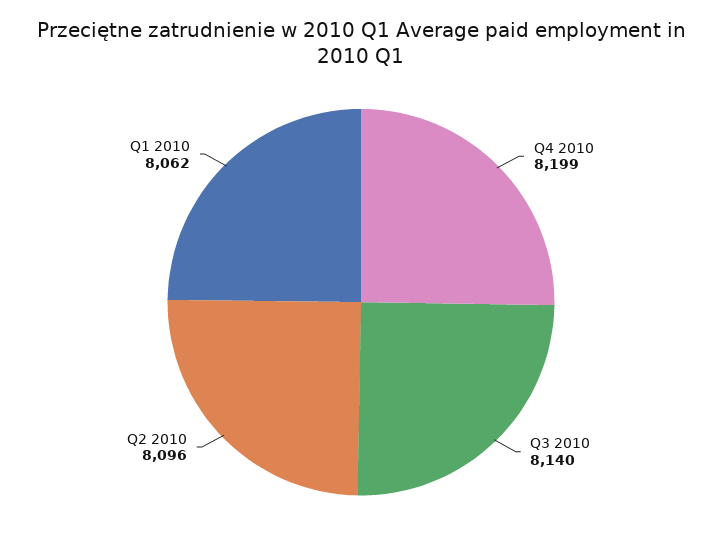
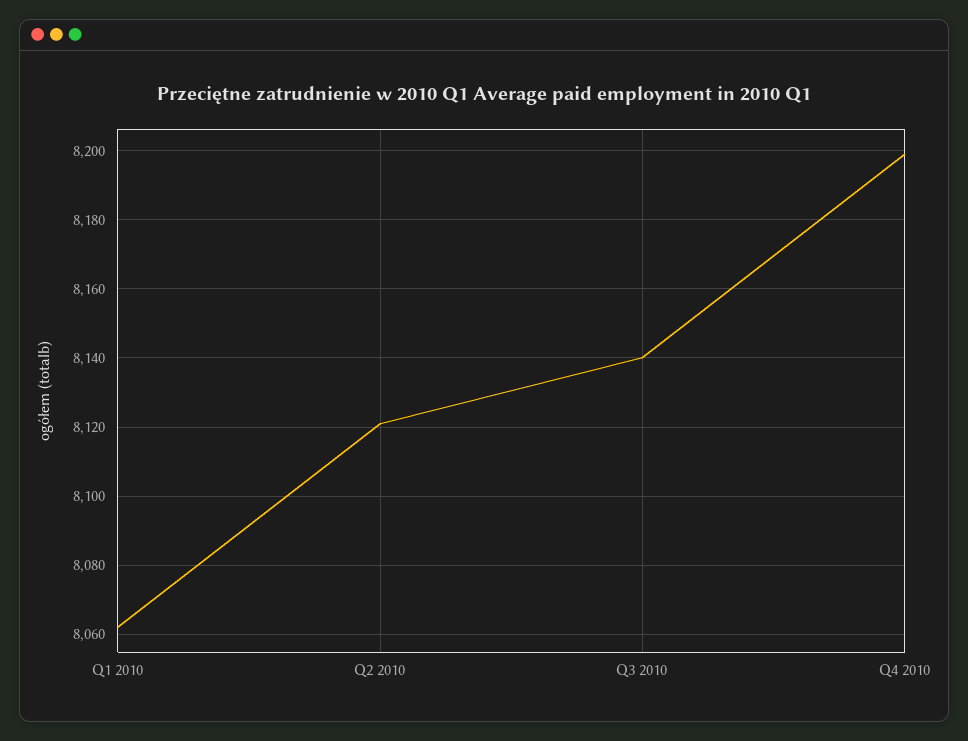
Q2 2010: 8096 -> 8120

